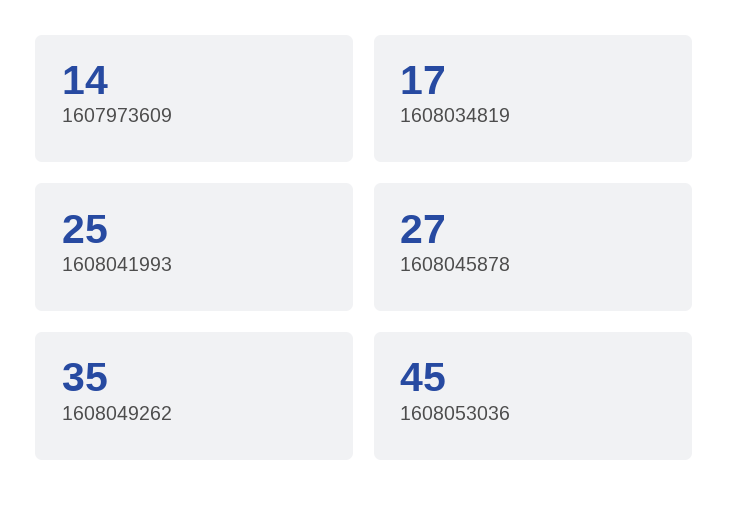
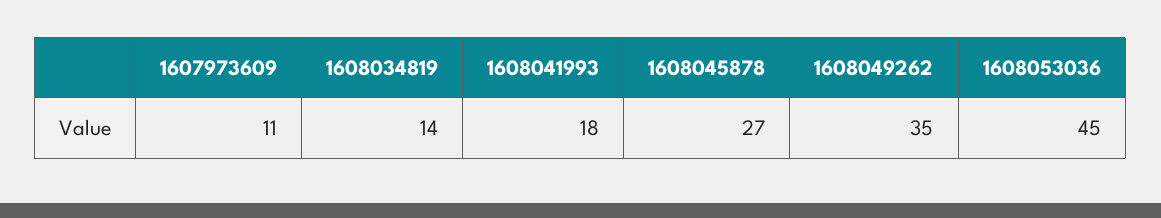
1607973609: 14 -> 11
1608034819: 17 -> 14
1608041993: 25 -> 18

